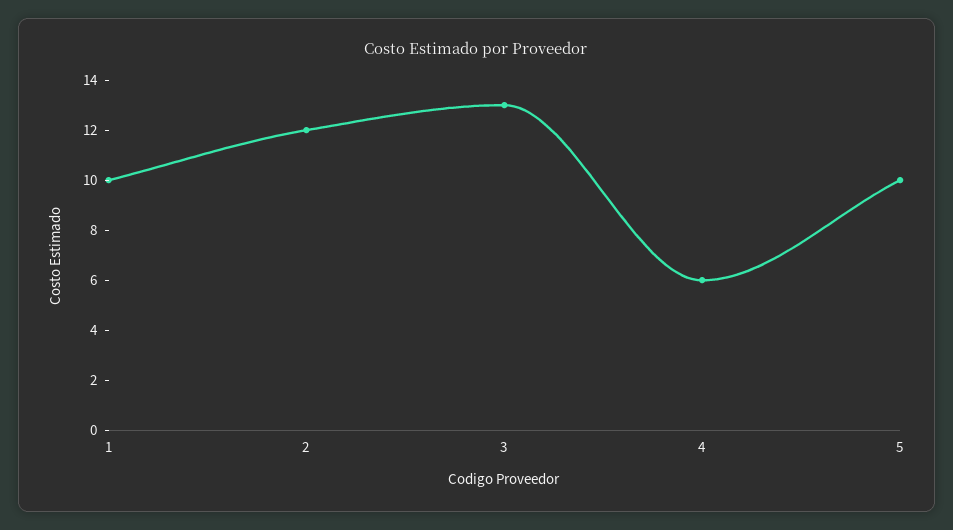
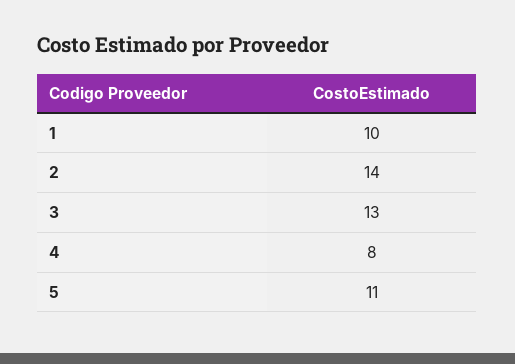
2: 12 -> 14
4: 6 -> 8
5: 10 -> 11

